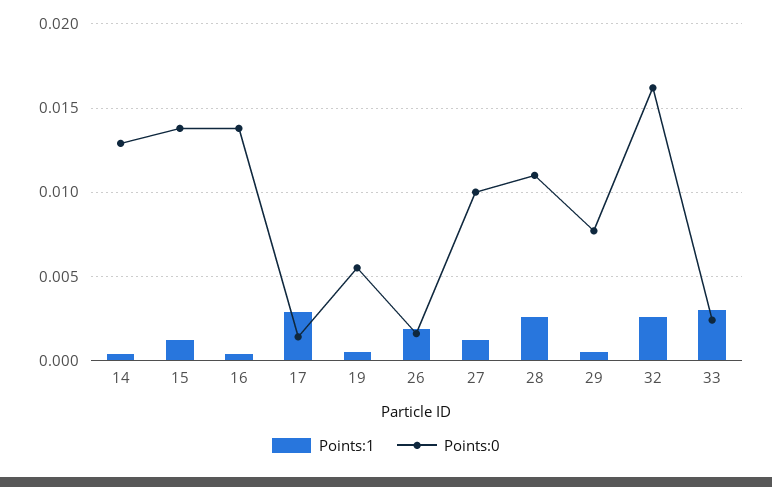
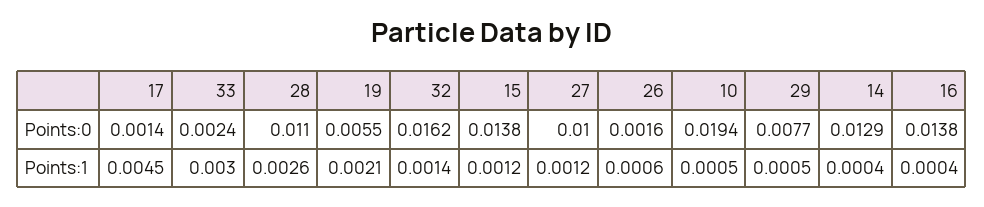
Points:1, 17: 0.003 -> 0.0045
Points:1, 19: 0.0005 -> 0.0021
Points:1, 26: 0.002 -> 0.0006
Points:1, 32: 0.0025 -> 0.0014
Points:0, 10: none -> 0.0194
Points:1, 10: none -> 0.0005

